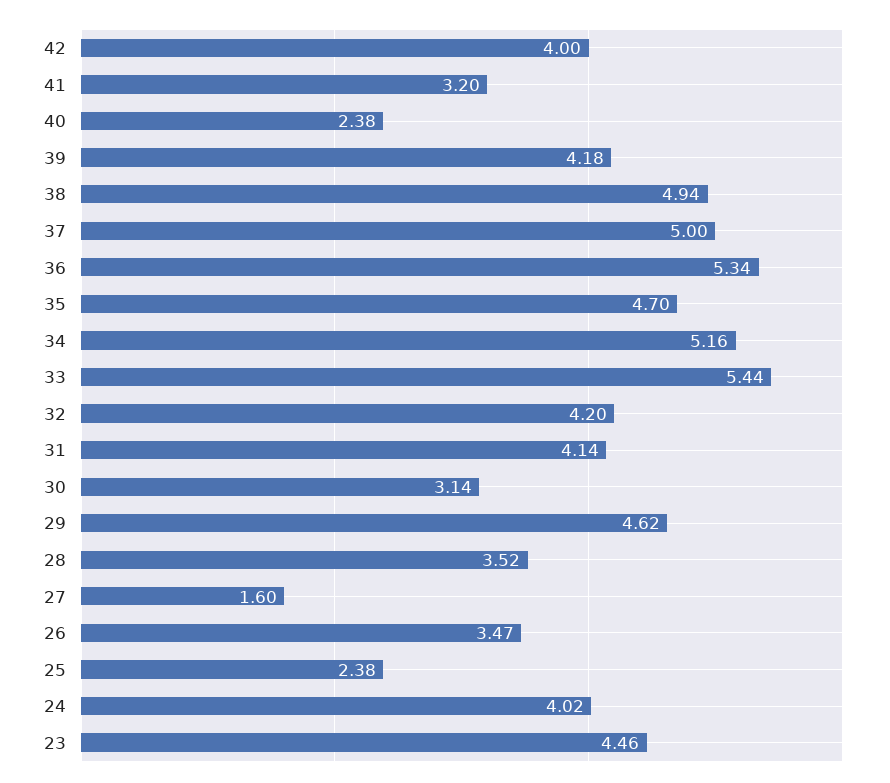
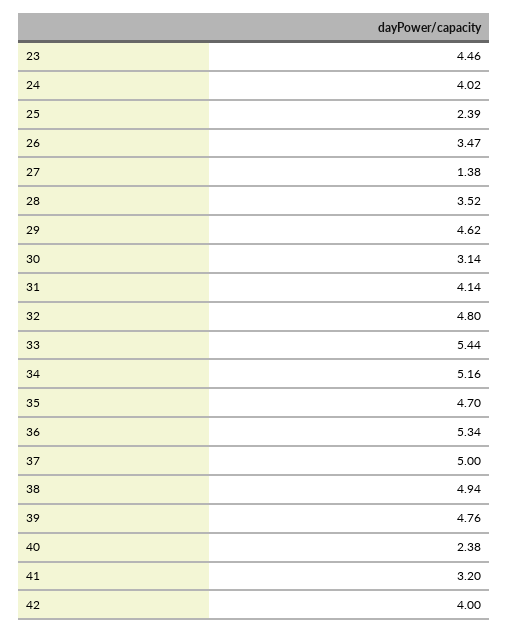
39: 4.18 -> 4.76
32: 4.2 -> 4.8
27: 1.6 -> 1.38
25: 2.38 -> 2.39

